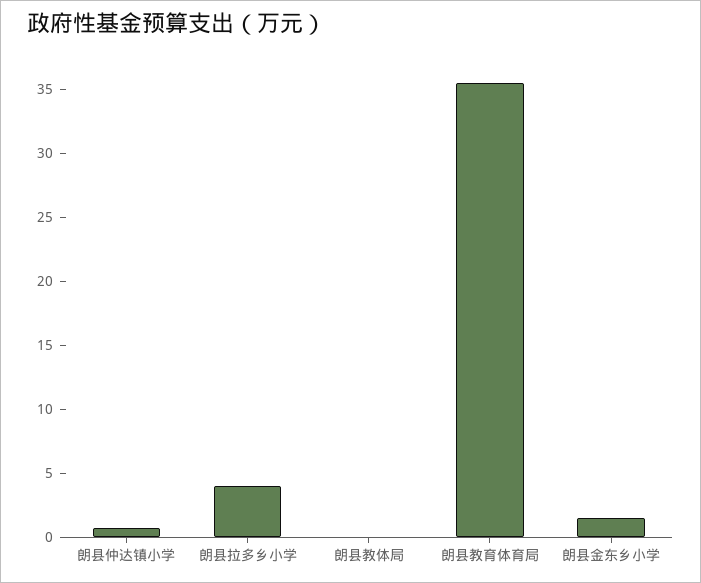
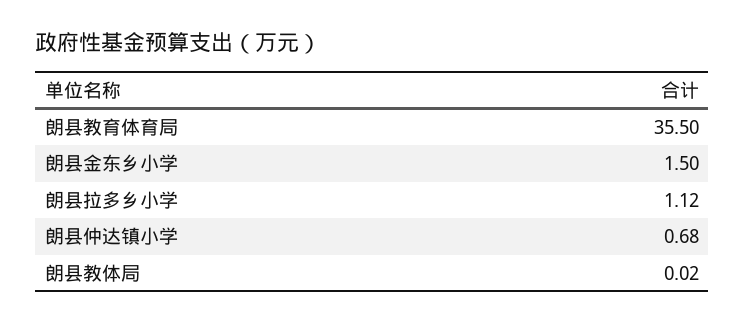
朗县拉多乡小学: 4 -> 1.12

